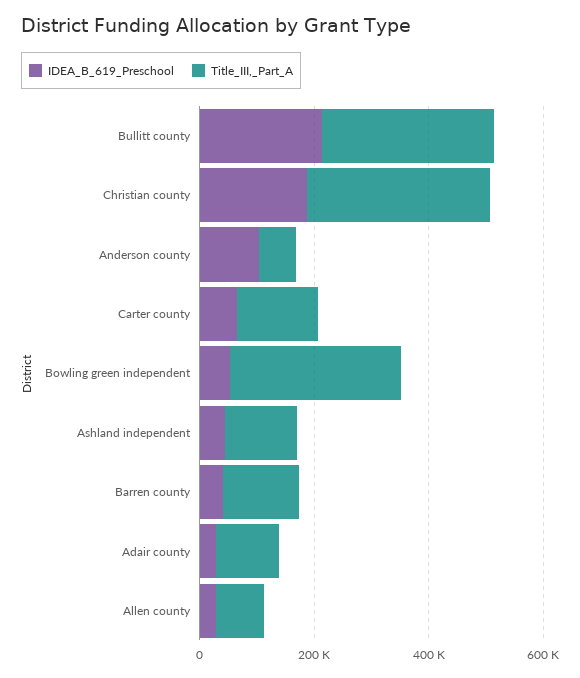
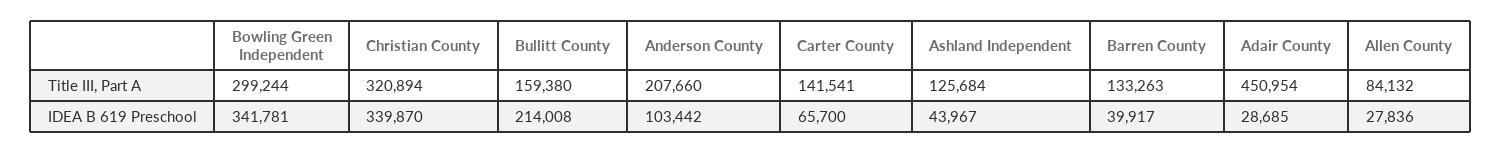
Title_III,_Part_A, Bullitt county: 300000 -> 159380
IDEA_B_619_Preschool, Christian county: 200000 -> 339870
Title_III,_Part_A, Anderson county: 50000 -> 207660
IDEA_B_619_Preschool, Bowling green independent: 50000 -> 341781
Title_III,_Part_A, Adair county: 100000 -> 450954

